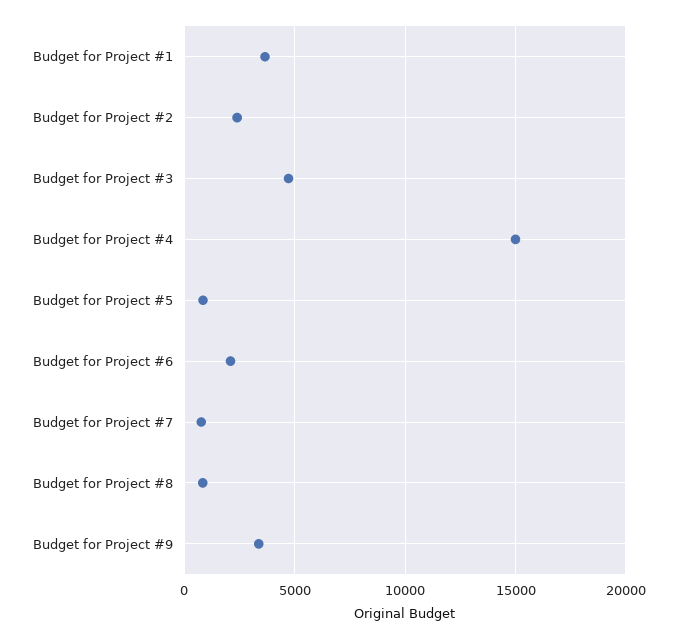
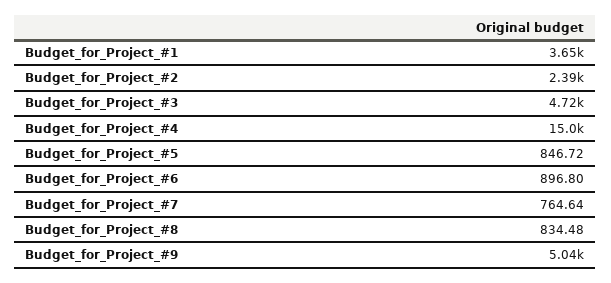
Budget for Project #6: 2000 -> 896.8
Budget for Project #9: 3500 -> 5040

